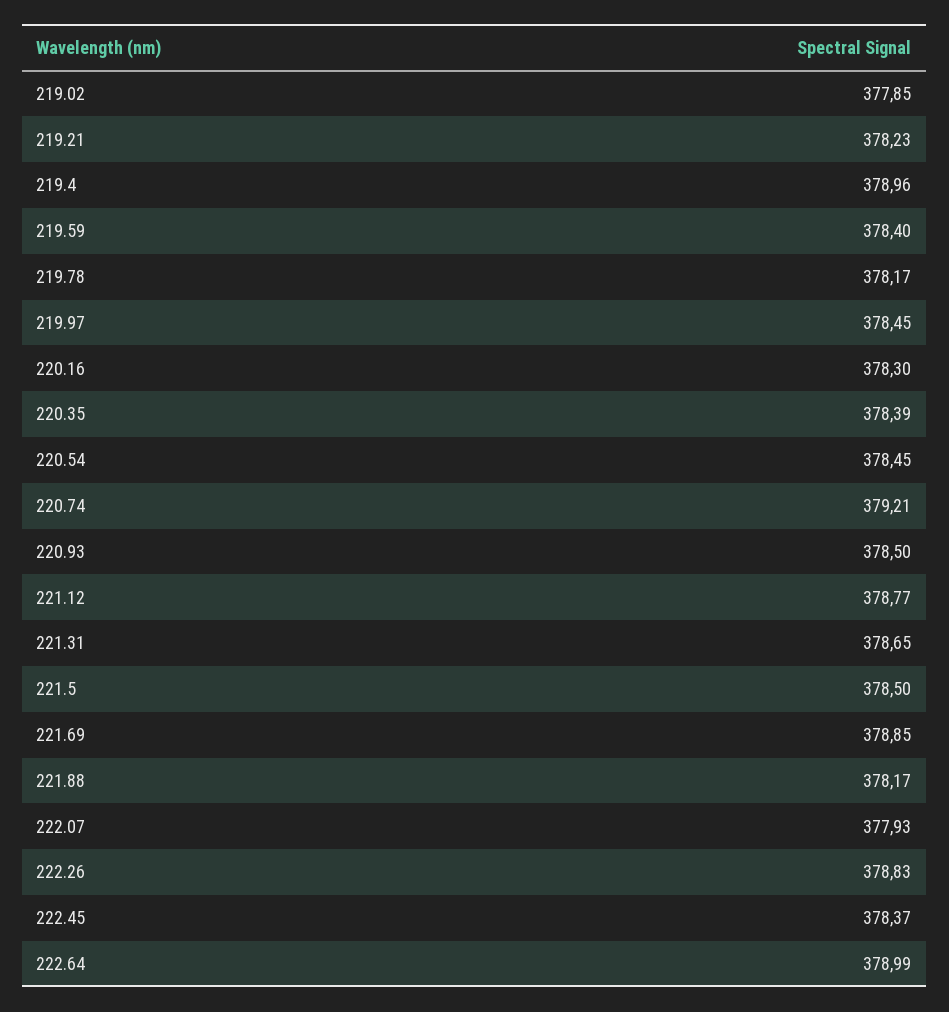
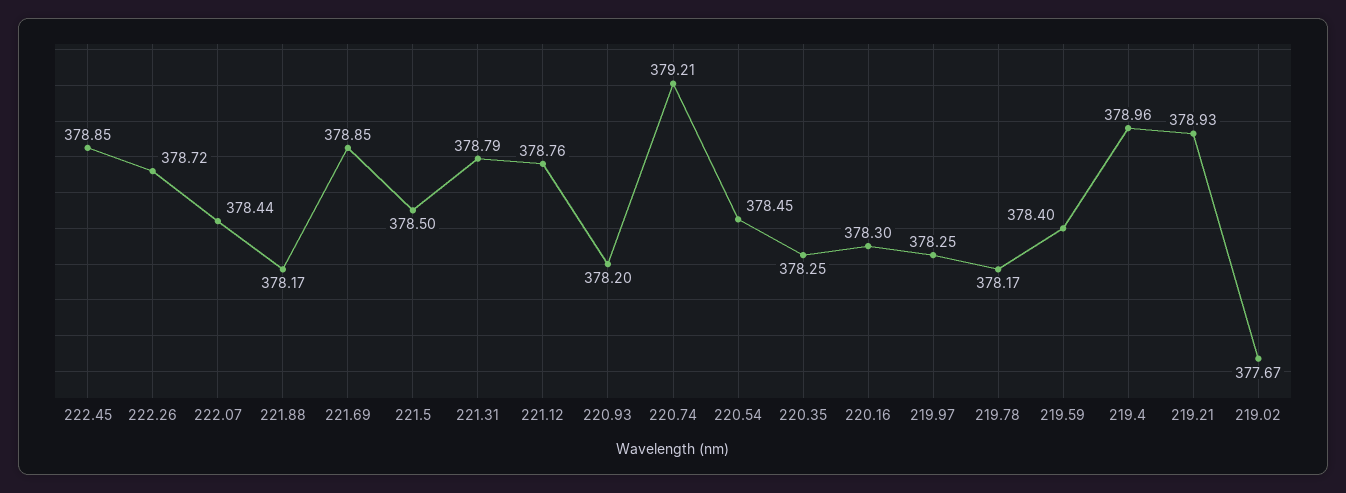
219.02: 377.85 -> 377.67
219.21: 378.23 -> 378.93
219.97: 378.45 -> 378.25
220.35: 378.39 -> 378.25
220.93: 378.5 -> 378.2
221.12: 378.77 -> 378.76
221.31: 378.65 -> 378.79
222.07: 377.93 -> 378.44
222.26: 378.83 -> 378.72
222.45: 378.37 -> 378.85
222.64: 378.99 -> none

